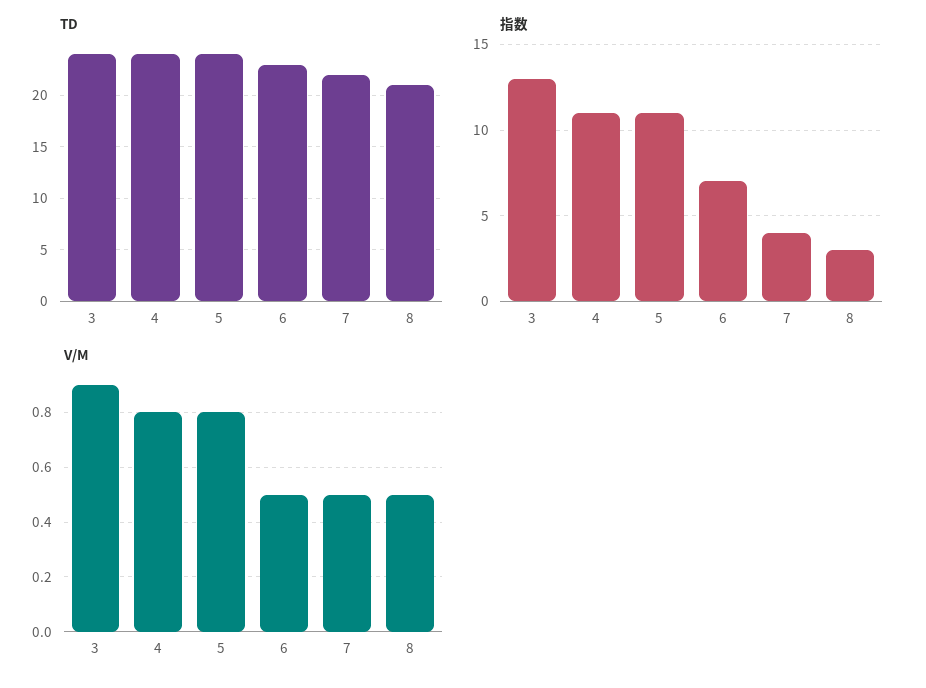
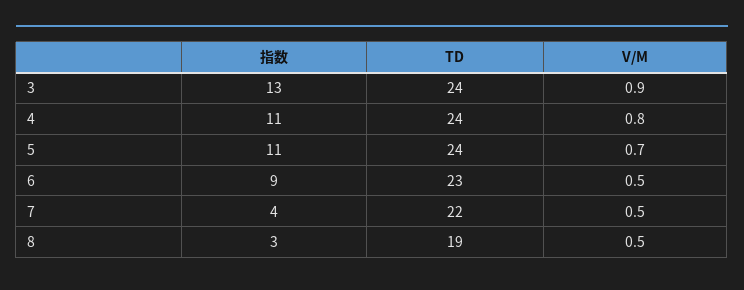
TD, 8: 21 -> 19
指数, 6: 7 -> 9
V/M, 5: 0.8 -> 0.7

